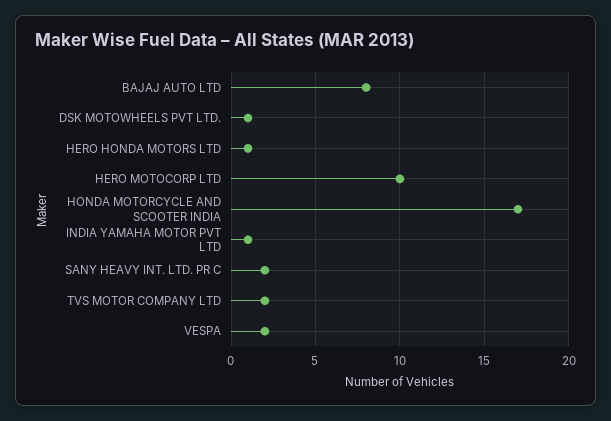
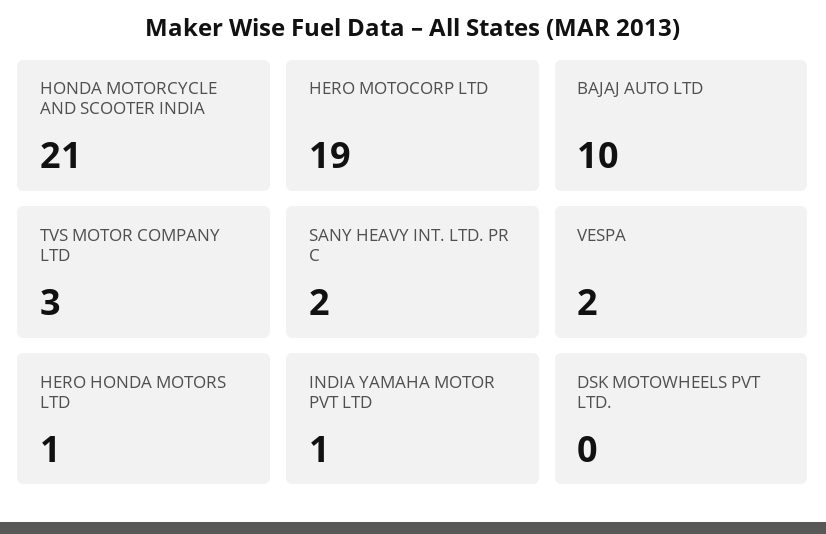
BAJAJ AUTO LTD: 8 -> 10
DSK MOTOWHEELS PVT LTD.: 1 -> 0
HERO MOTOCORP LTD: 10 -> 19
HONDA MOTORCYCLE AND SCOOTER INDIA: 17 -> 21
TVS MOTOR COMPANY LTD: 2 -> 3

